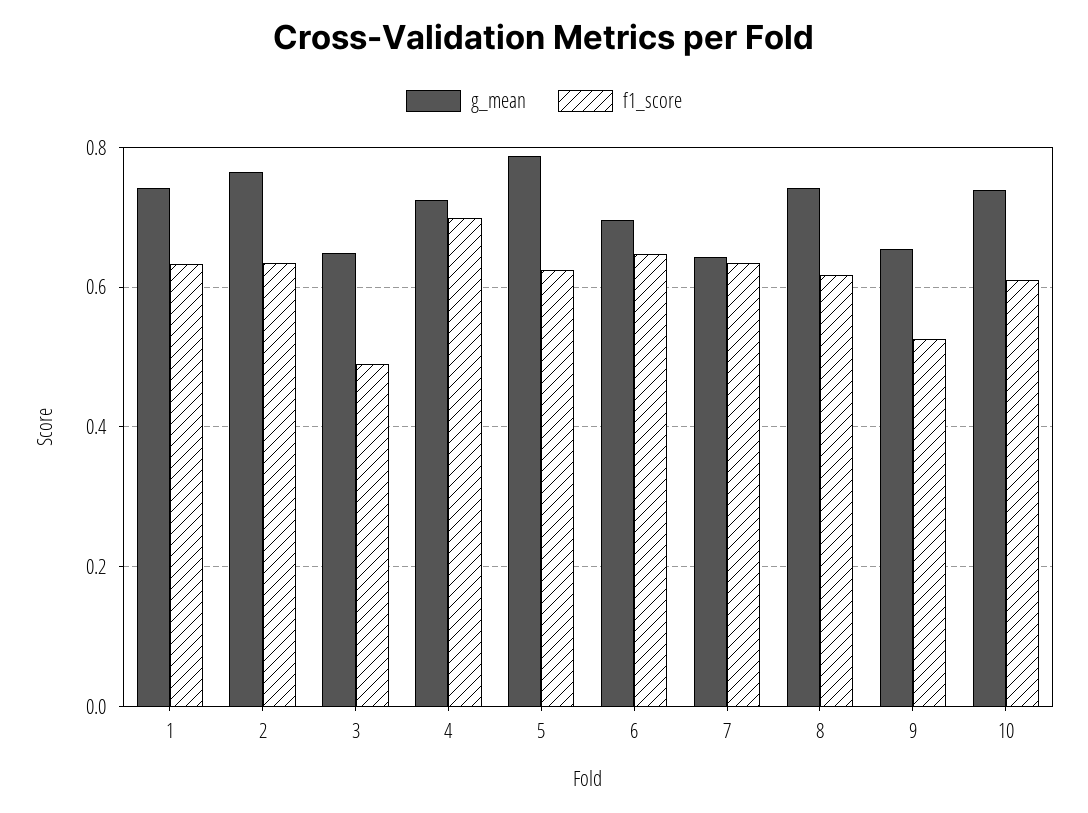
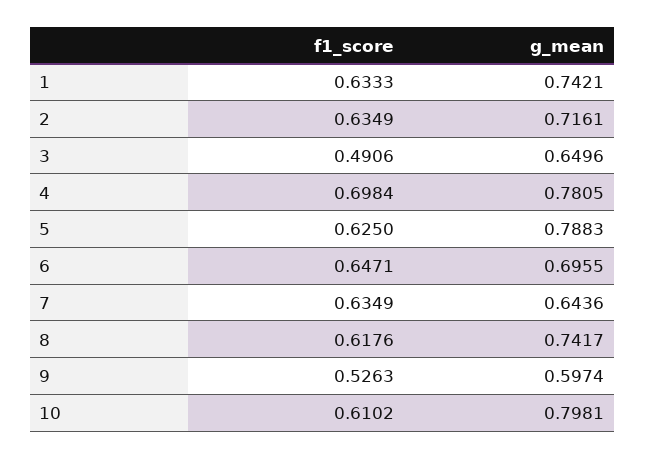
g_mean, 2: 0.76 -> 0.7161
g_mean, 4: 0.72 -> 0.7805
g_mean, 9: 0.66 -> 0.5974
g_mean, 10: 0.74 -> 0.7981

